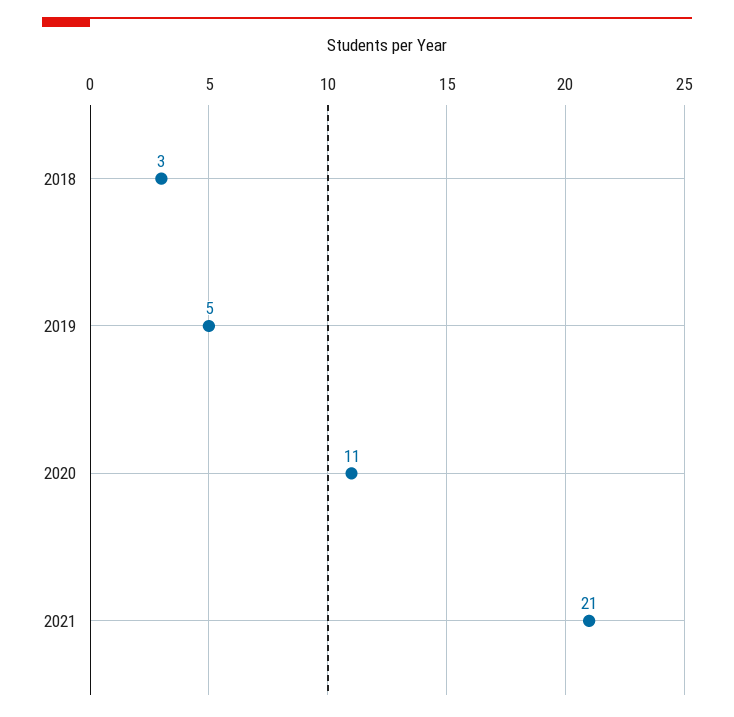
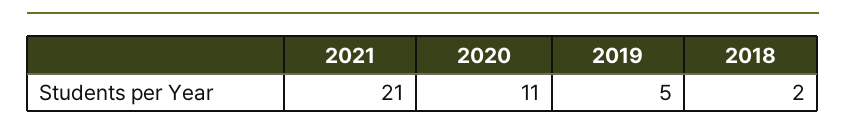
2018: 3 -> 2

